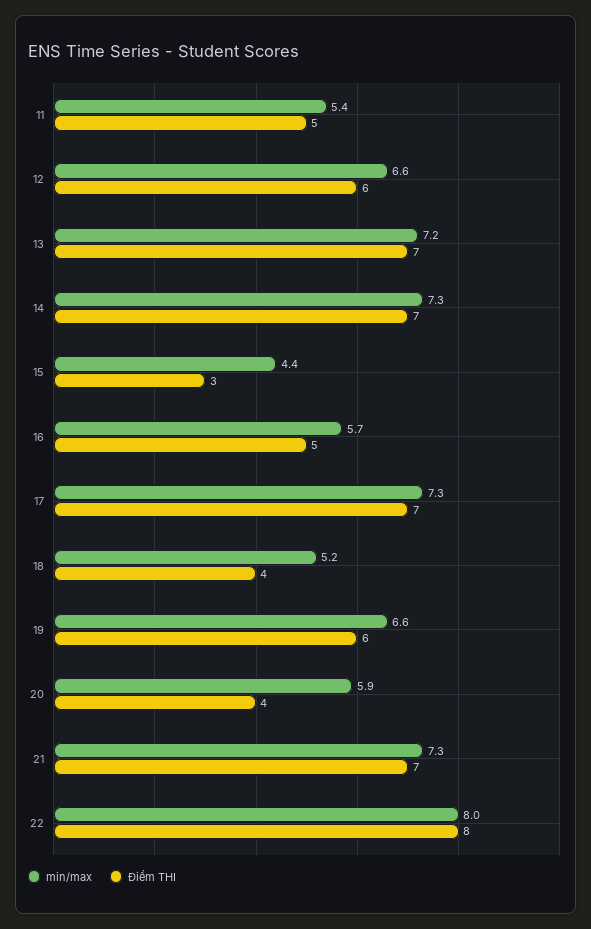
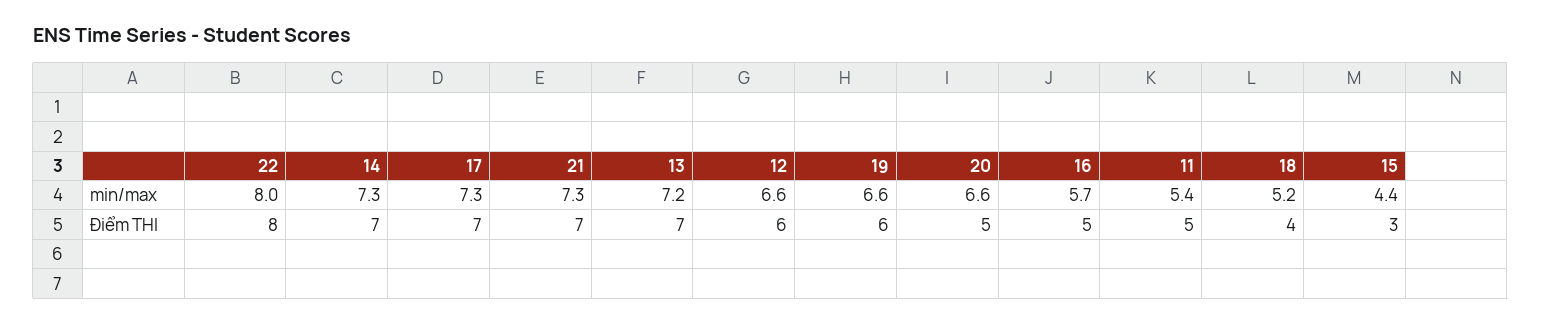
min/max, 20: 5.9 -> 6.6
Điểm THI, 20: 4 -> 5

